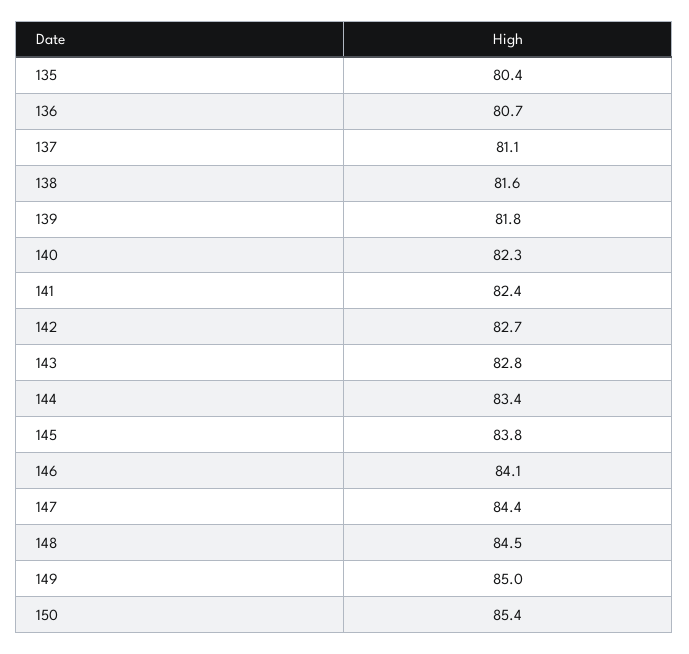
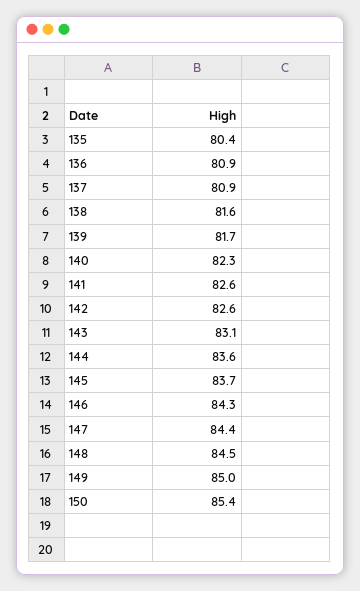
136: 80.7 -> 80.9
137: 81.1 -> 80.9
139: 81.8 -> 81.7
141: 82.4 -> 82.6
142: 82.7 -> 82.6
143: 82.8 -> 83.1
144: 83.4 -> 83.6
145: 83.8 -> 83.7
146: 84.1 -> 84.3

